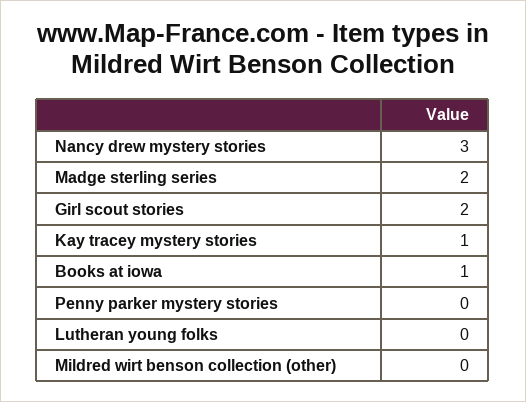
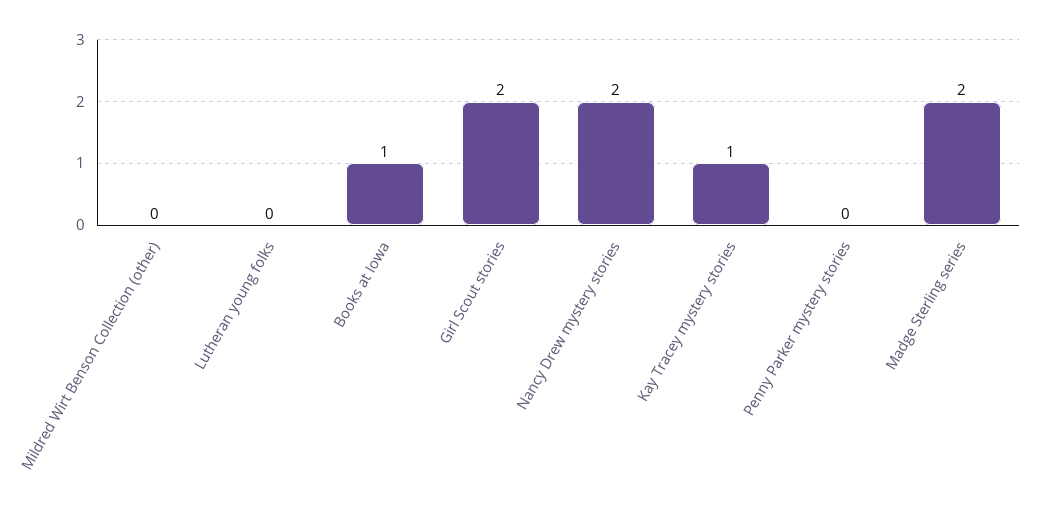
Nancy drew mystery stories: 3 -> 2

